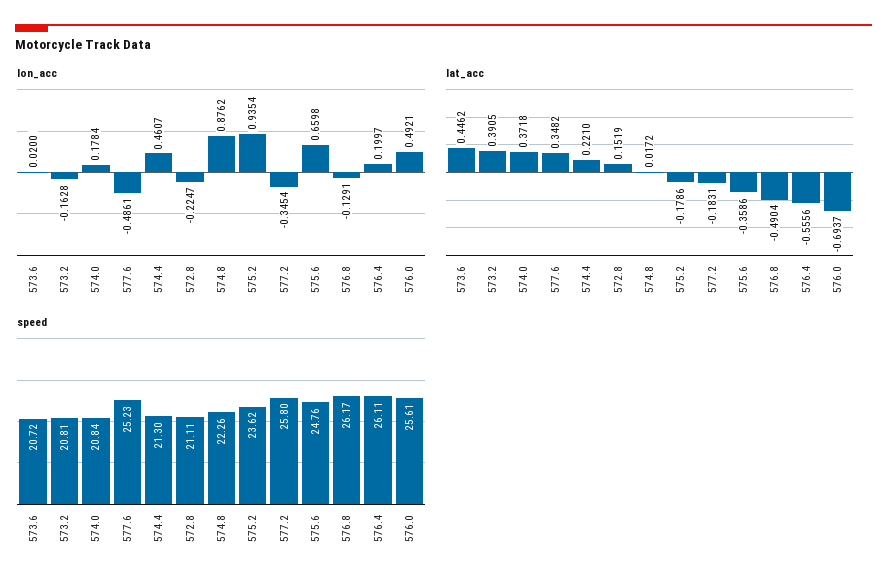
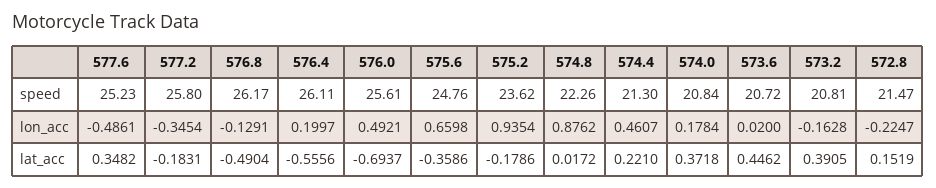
speed, 572.8: 21.11 -> 21.47

